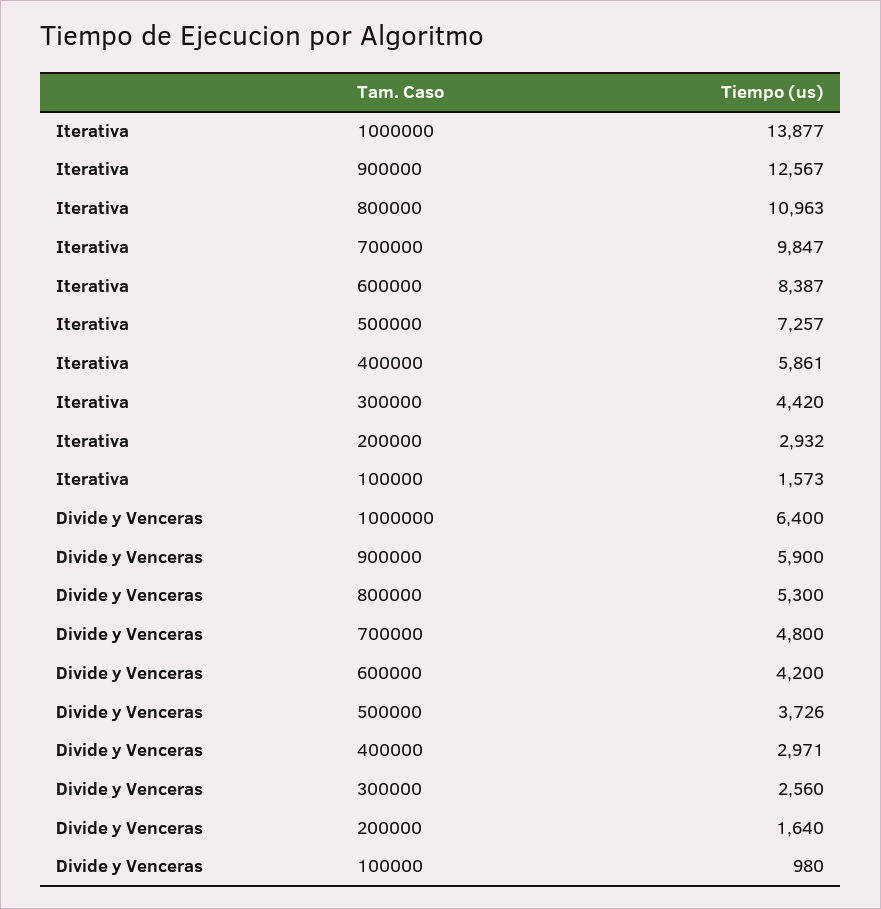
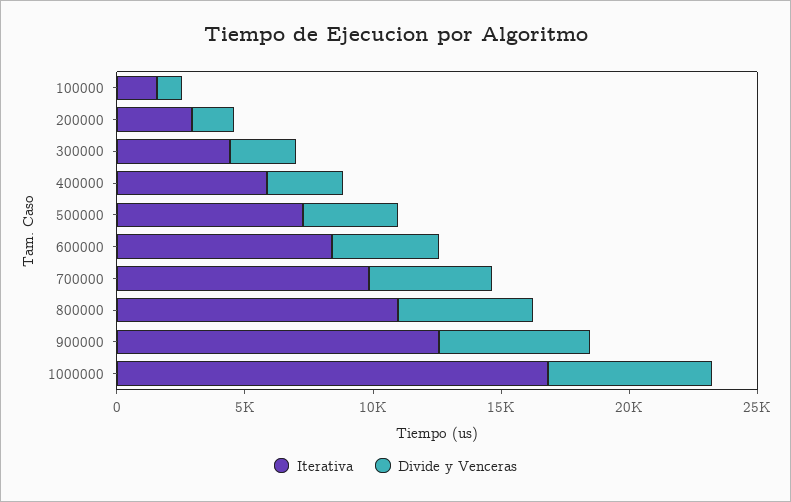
Iterativa, 1000000: 13877 -> 17000

